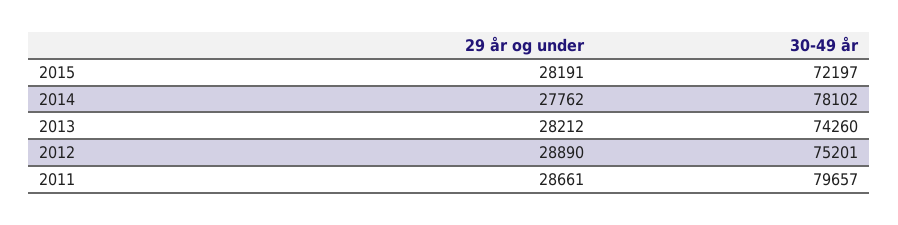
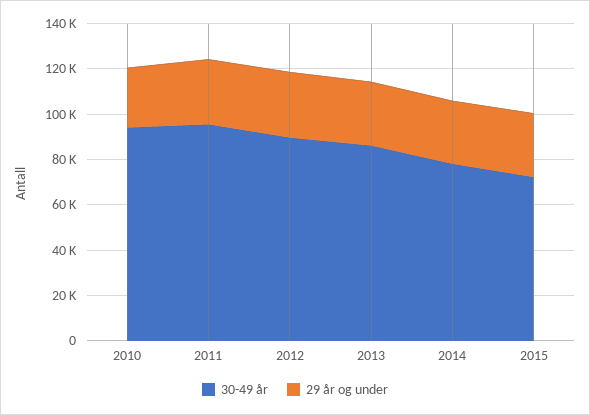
30-49 år, 2013: 74260 -> 85000
30-49 år, 2012: 75201 -> 90000
30-49 år, 2011: 79657 -> 95000
30-49 år, 2010: none -> 95000
29 år og under, 2010: none -> 25000

